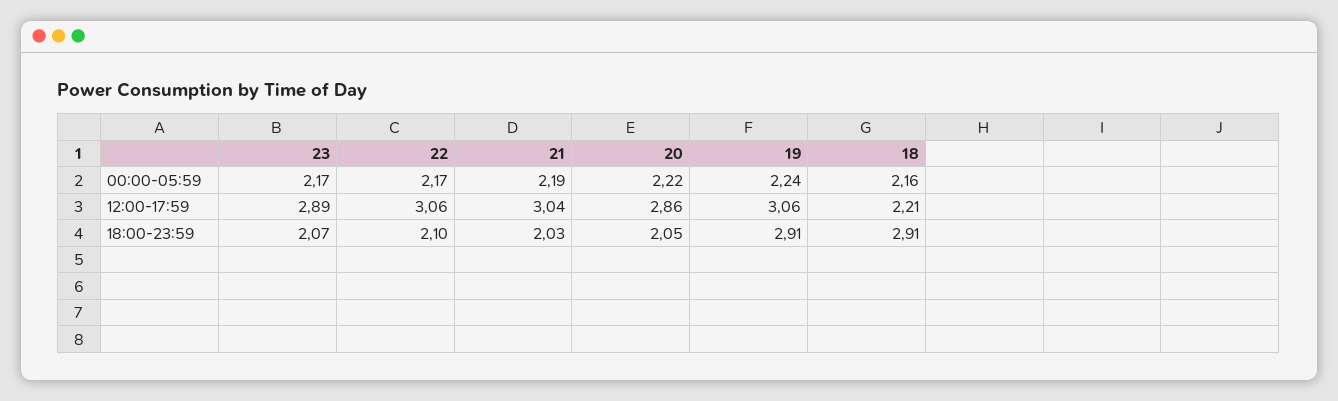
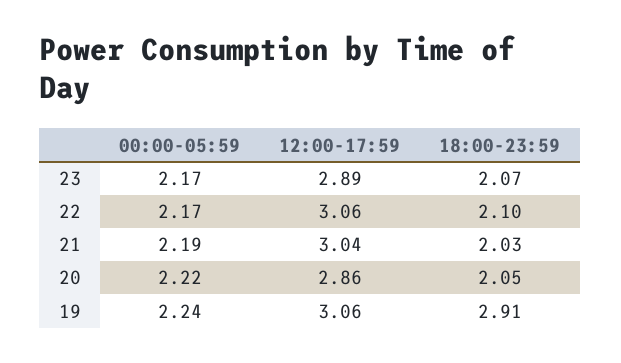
18, 00:00-05:59: 2.16 -> none
18, 12:00-17:59: 2.21 -> none
18, 18:00-23:59: 2.91 -> none

